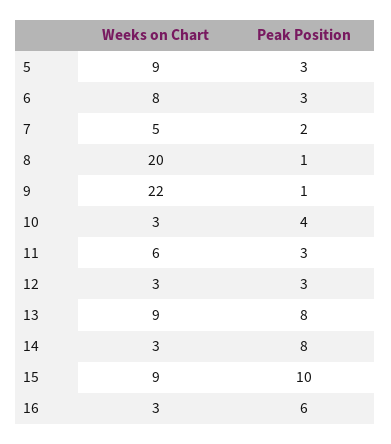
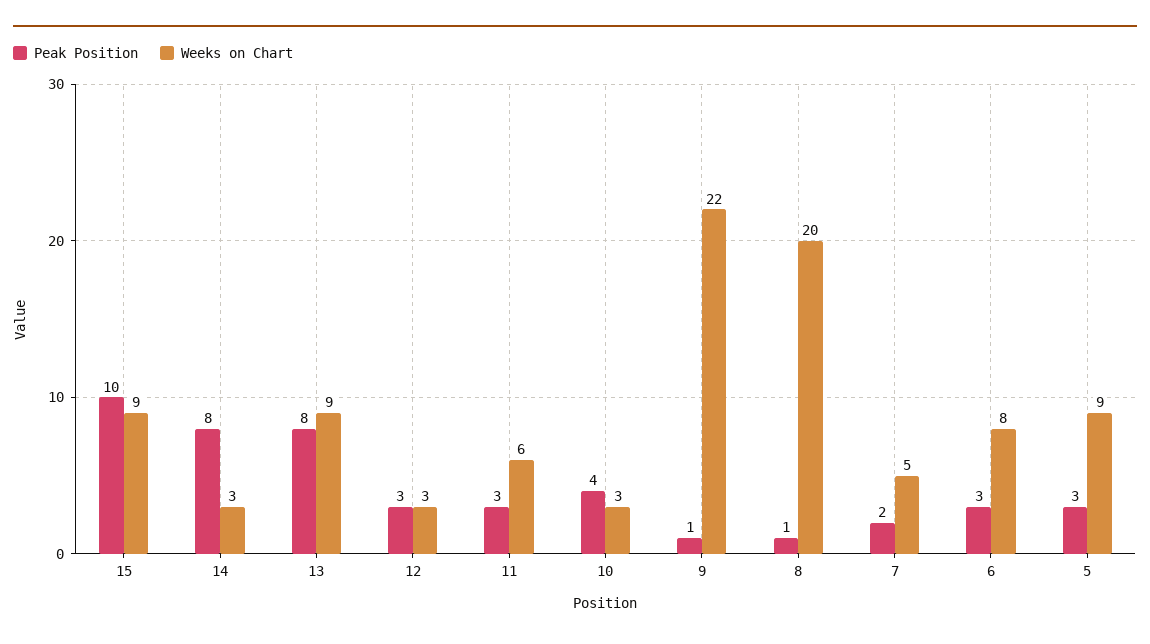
Weeks on Chart, 16: 3 -> none
Peak Position, 16: 6 -> none

